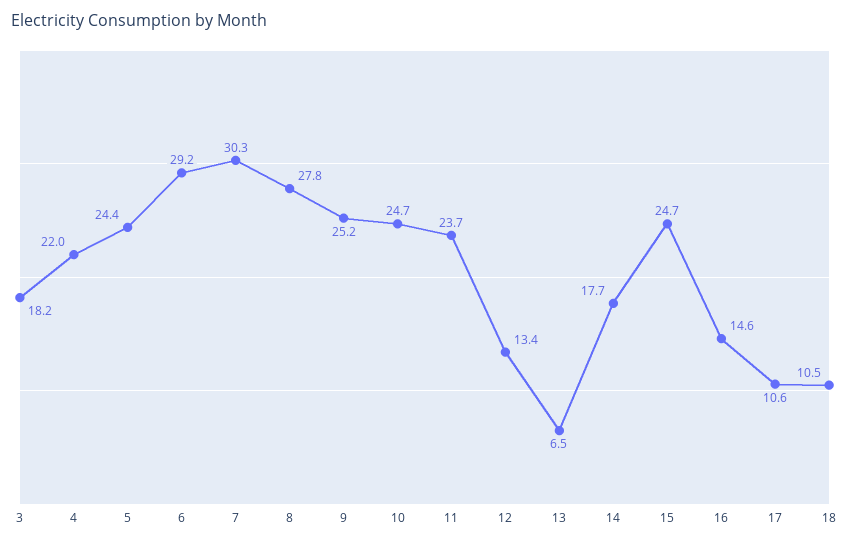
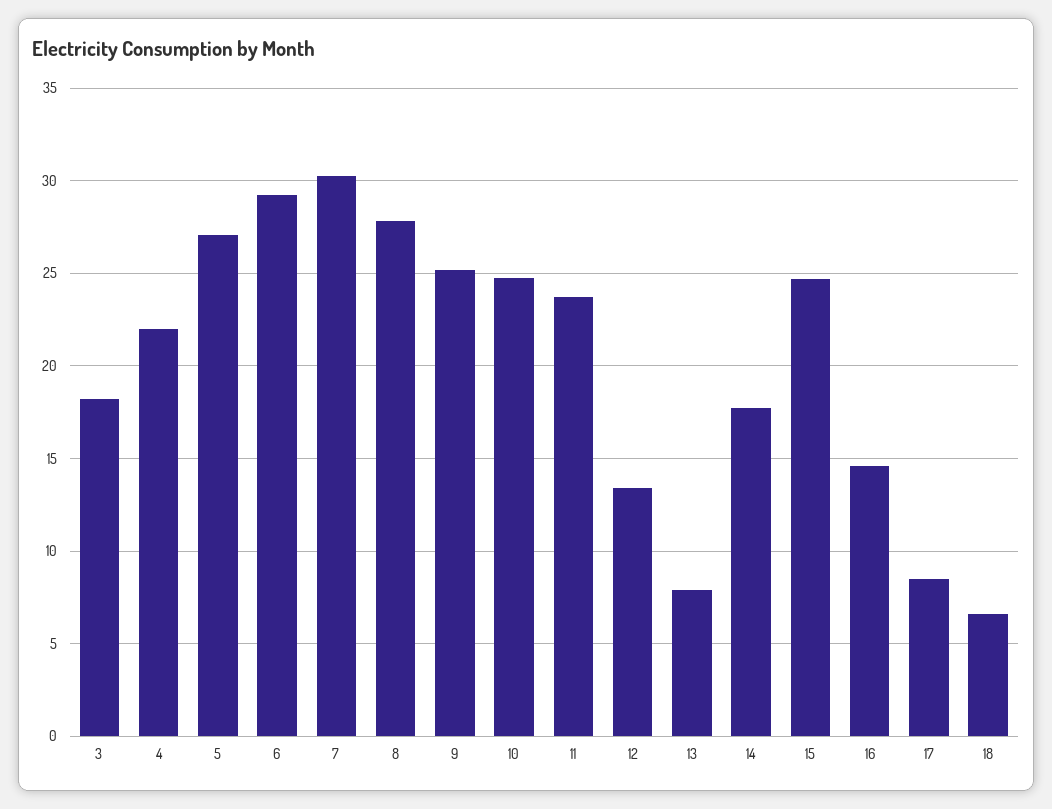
5: 24.4 -> 27
13: 6.5 -> 8
17: 10.6 -> 8.5
18: 10.5 -> 6.5

